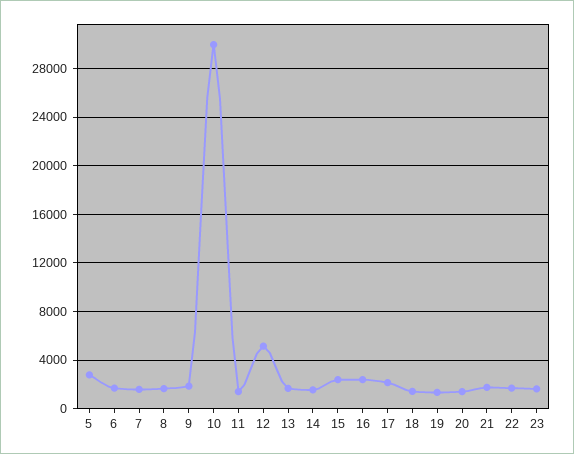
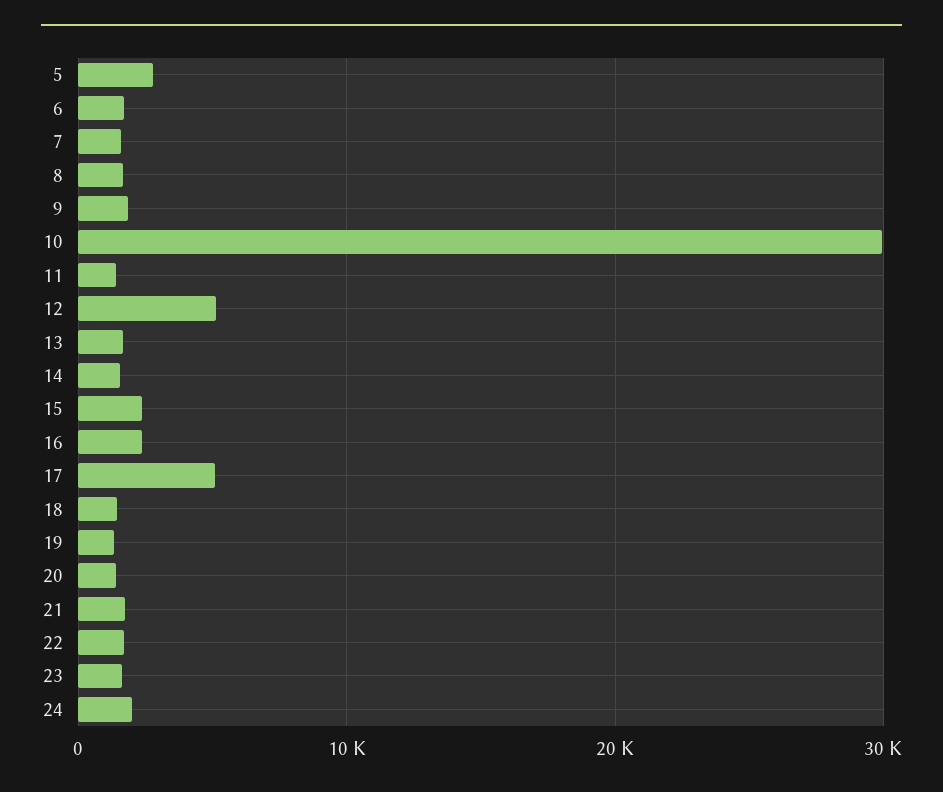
17: 2000 -> 5000
24: none -> 2000

